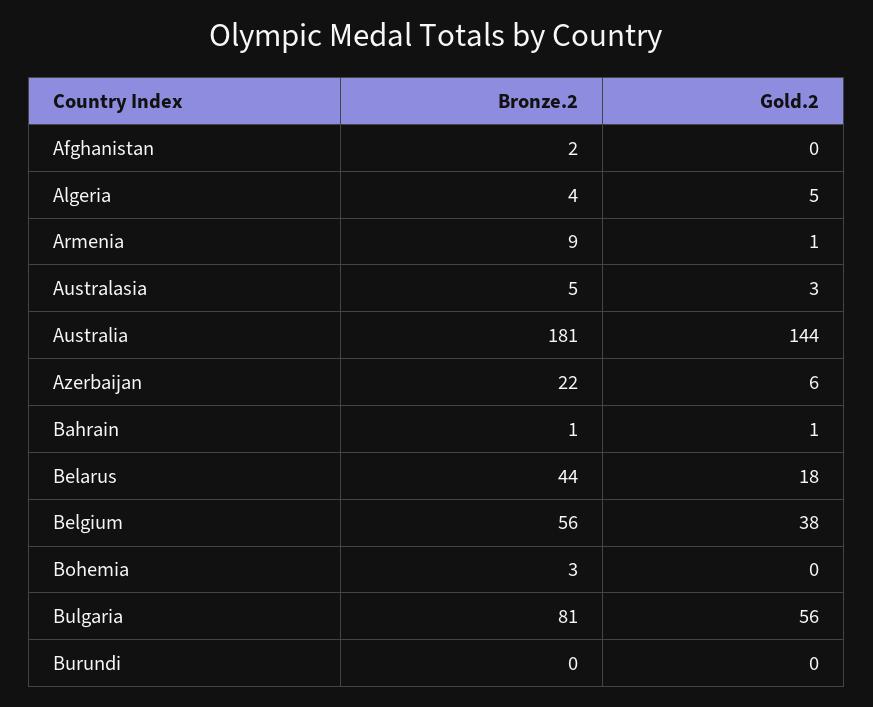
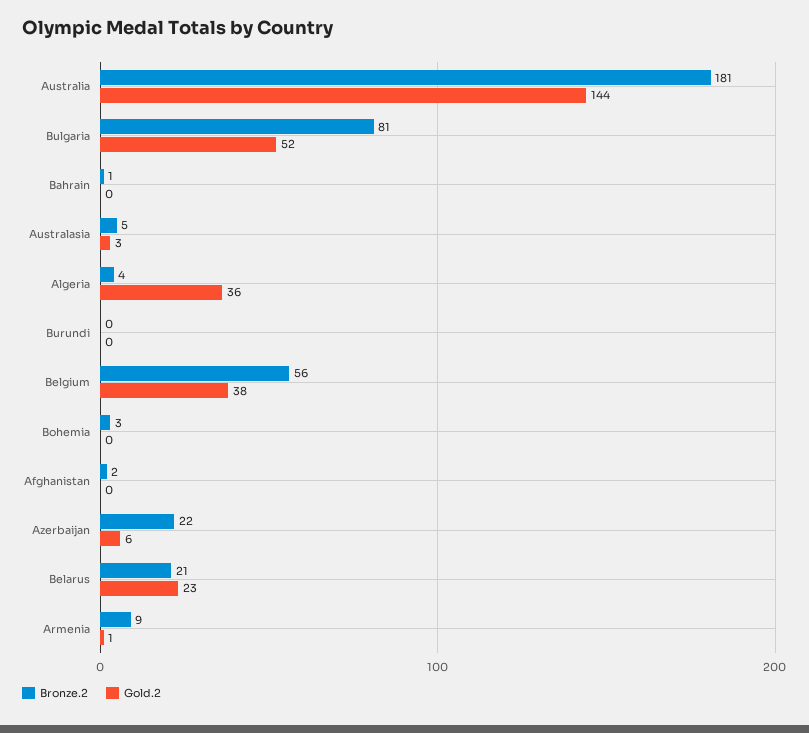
Gold.2, Algeria: 5 -> 36
Gold.2, Bahrain: 1 -> 0
Bronze.2, Belarus: 44 -> 21
Gold.2, Belarus: 18 -> 23
Gold.2, Bulgaria: 56 -> 52

